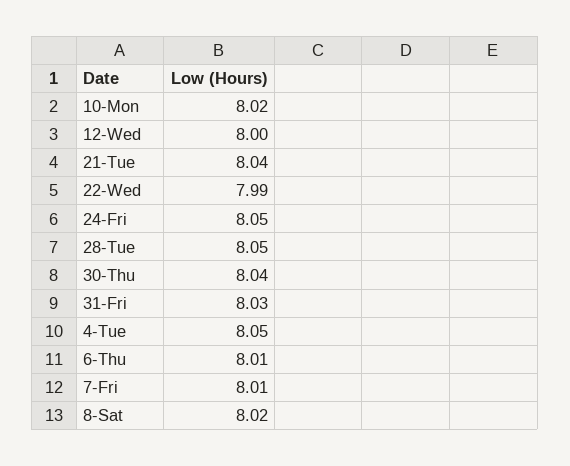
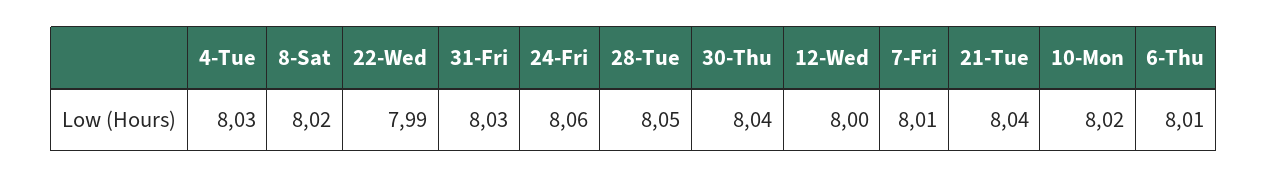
24-Fri: 8.05 -> 8.06
4-Tue: 8.05 -> 8.03

